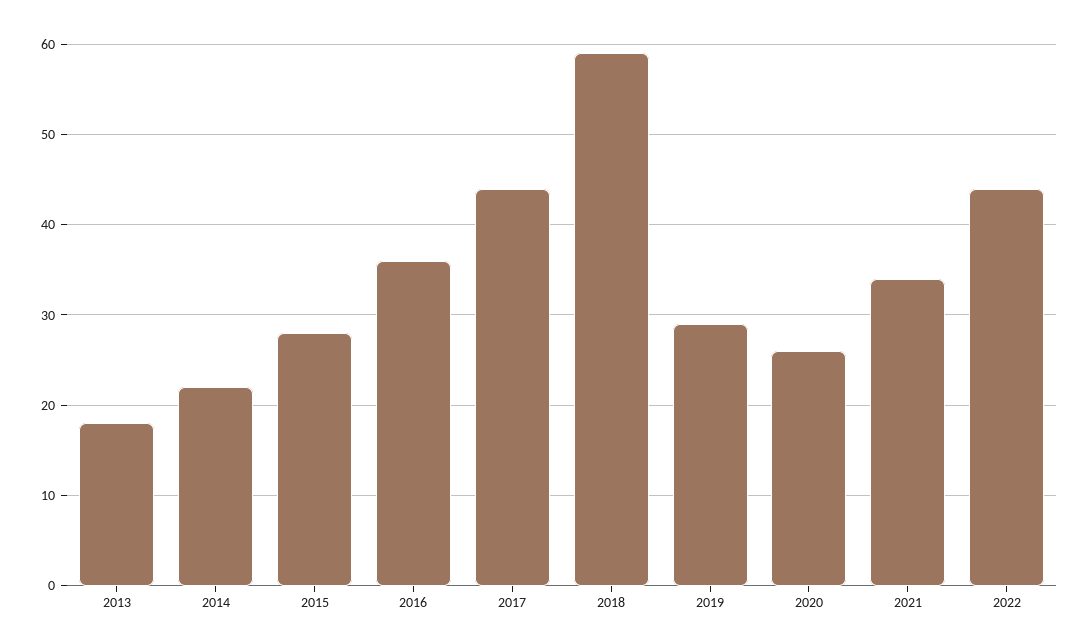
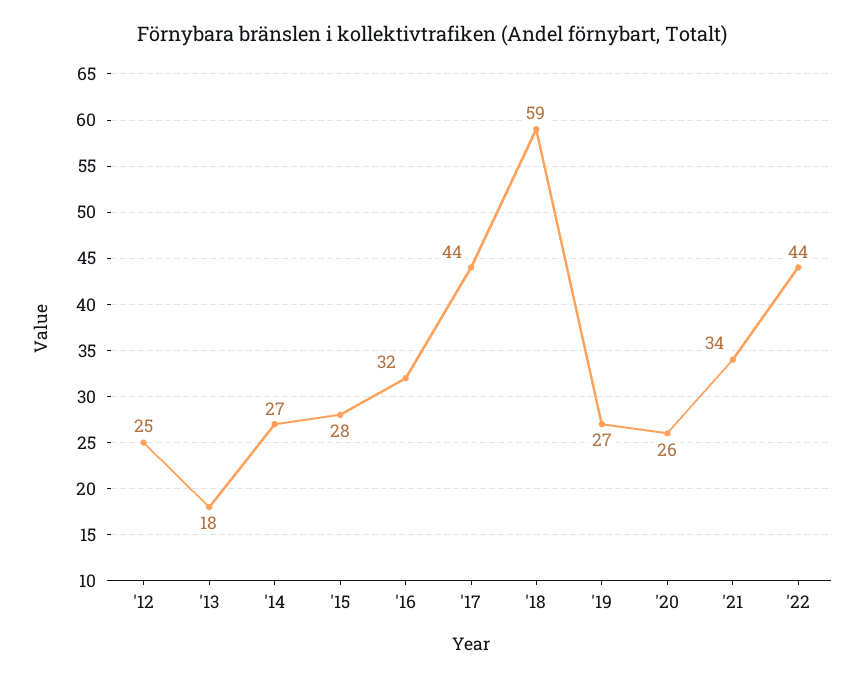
2014: 22 -> 27
2016: 36 -> 32
2019: 29 -> 27
'12: none -> 25

